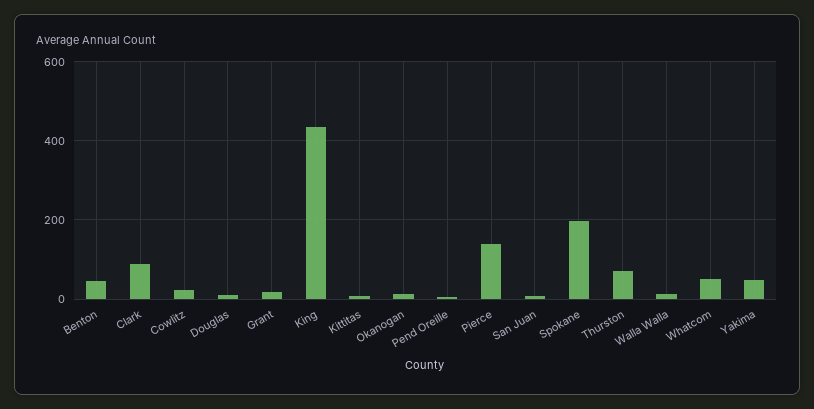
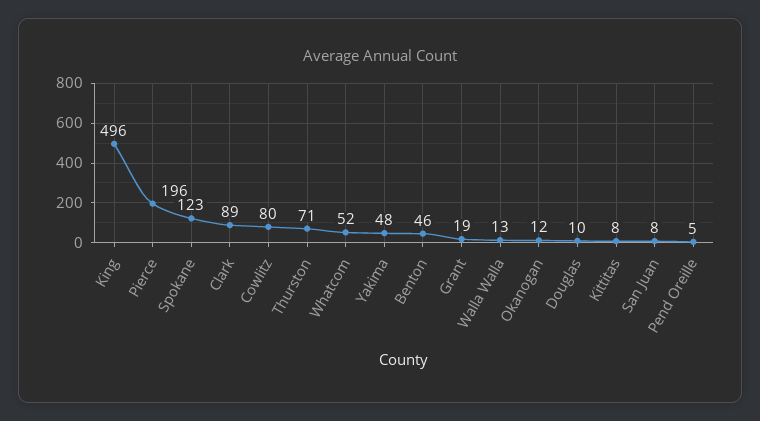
Cowlitz: 20 -> 80
King: 440 -> 496
Pierce: 140 -> 196
Spokane: 200 -> 123

